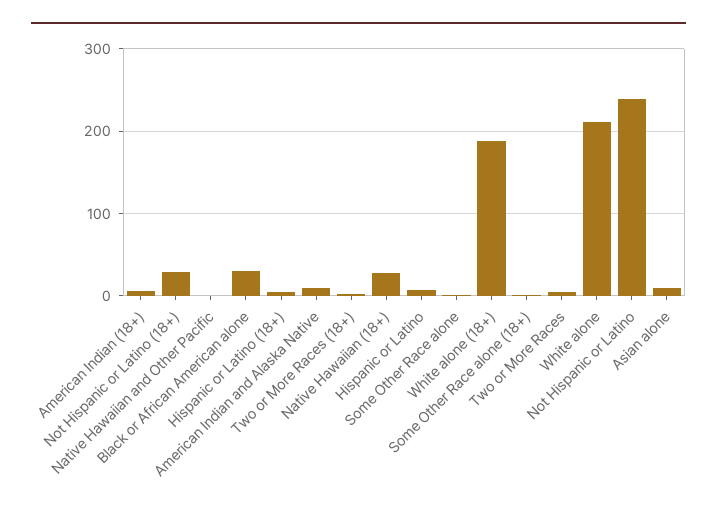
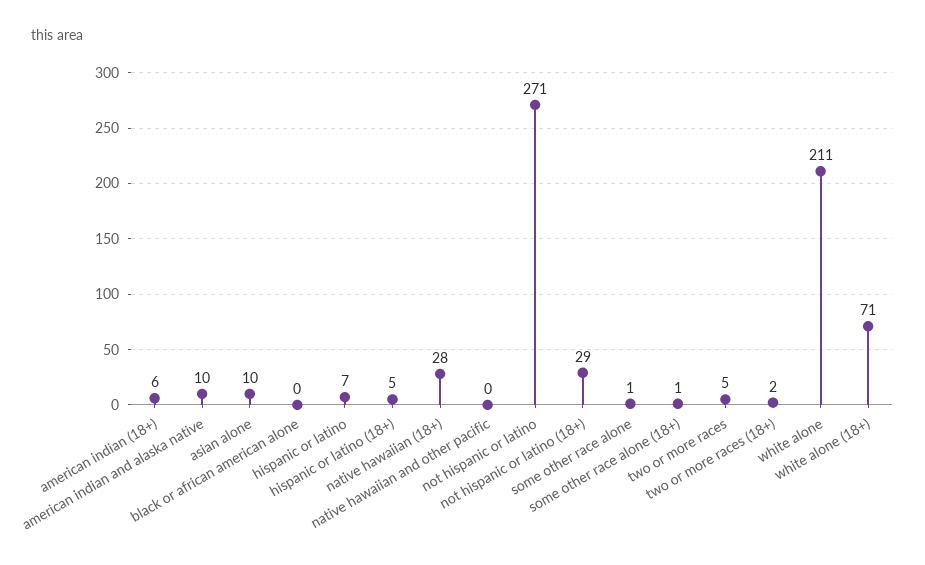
Black or African American alone: 30 -> 0
White alone (18+): 190 -> 71
Not Hispanic or Latino: 240 -> 271

